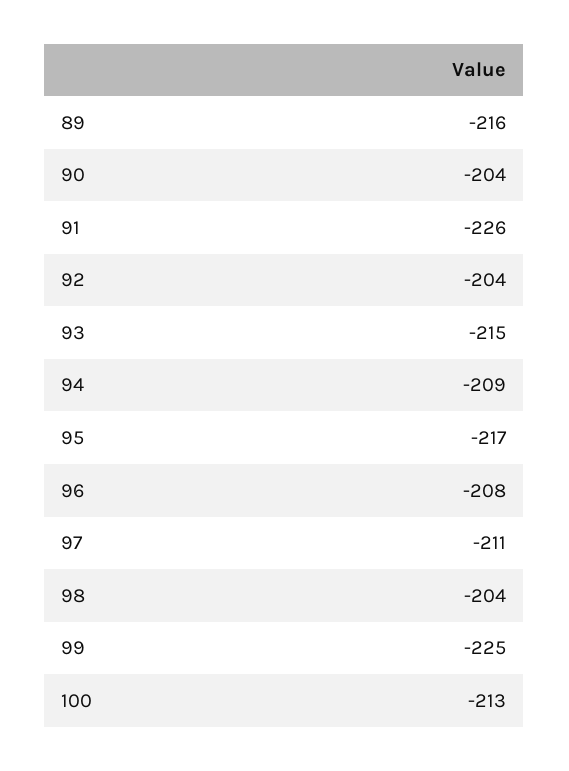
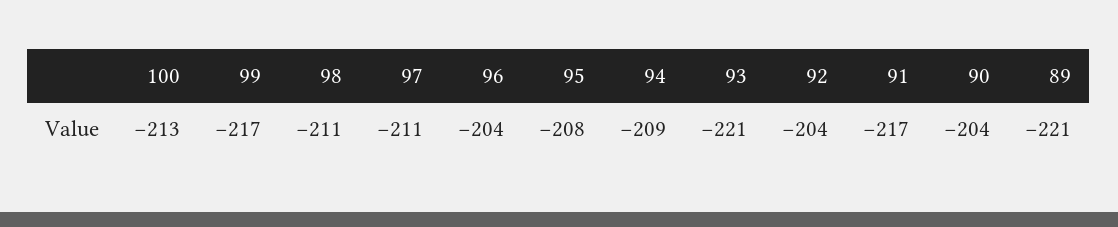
89: -216 -> -221
91: -226 -> -217
93: -215 -> -221
95: -217 -> -208
96: -208 -> -204
98: -204 -> -211
99: -225 -> -217

